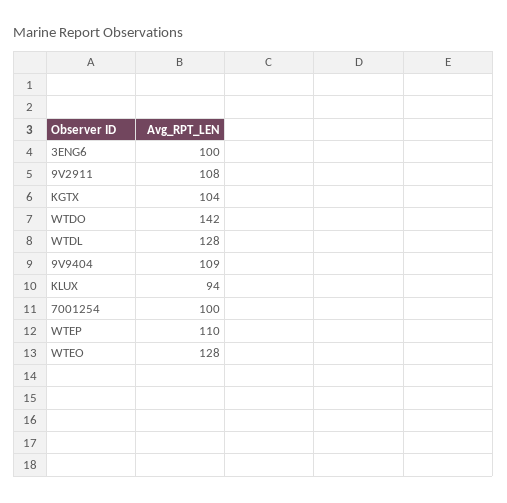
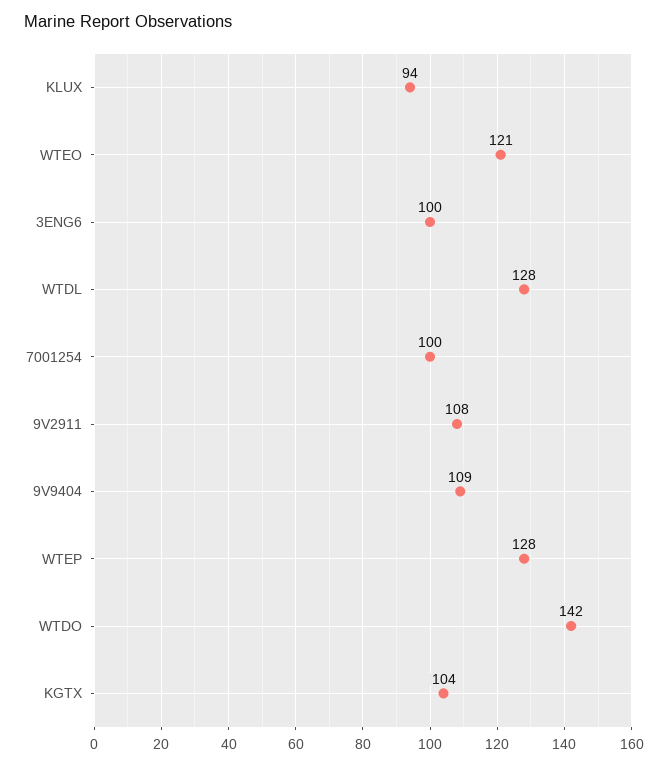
WTEP: 110 -> 128
WTEO: 128 -> 121

